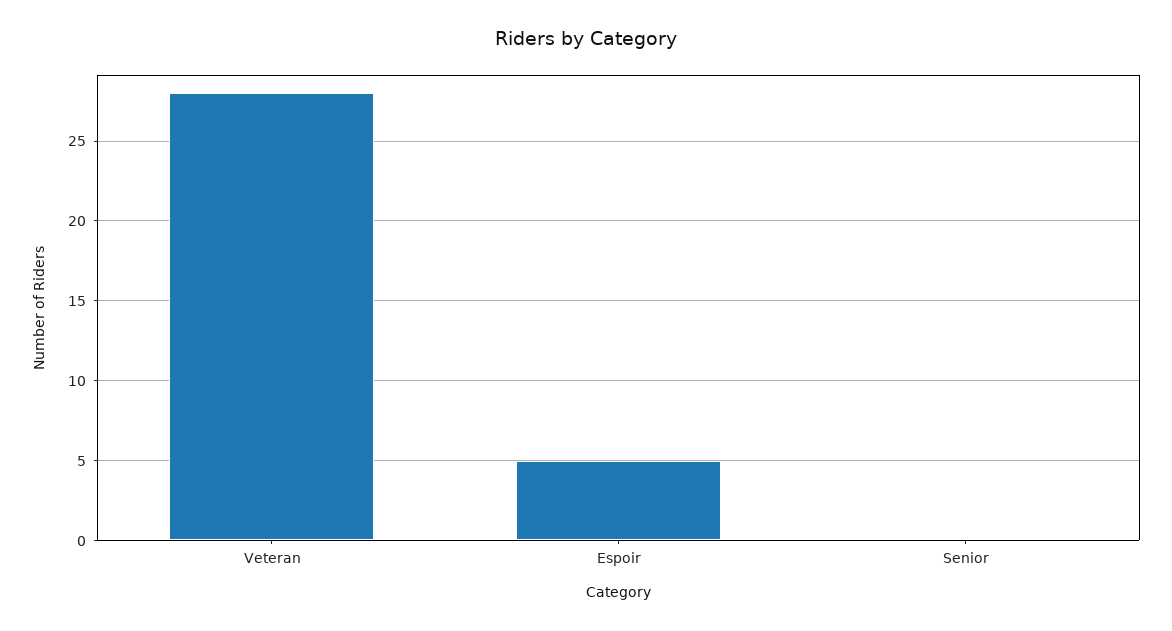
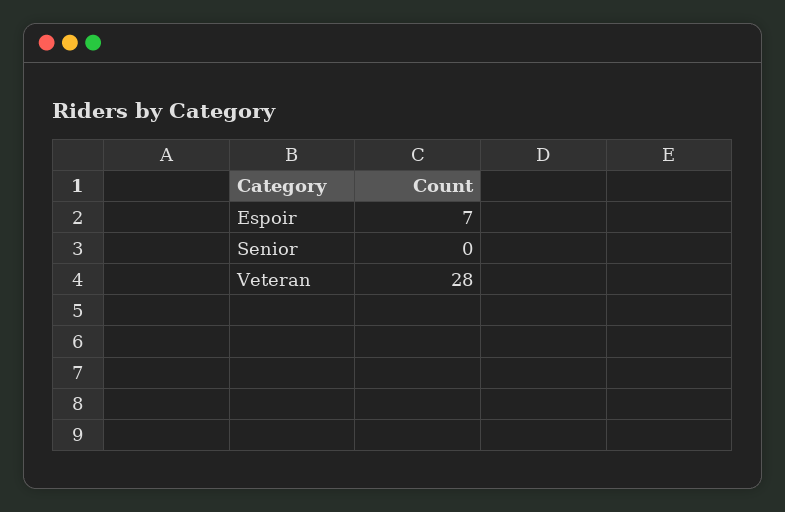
Espoir: 5 -> 7

